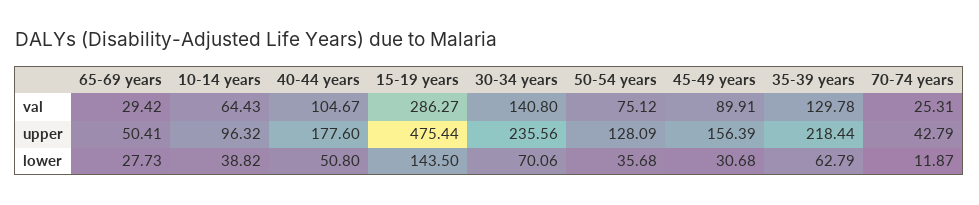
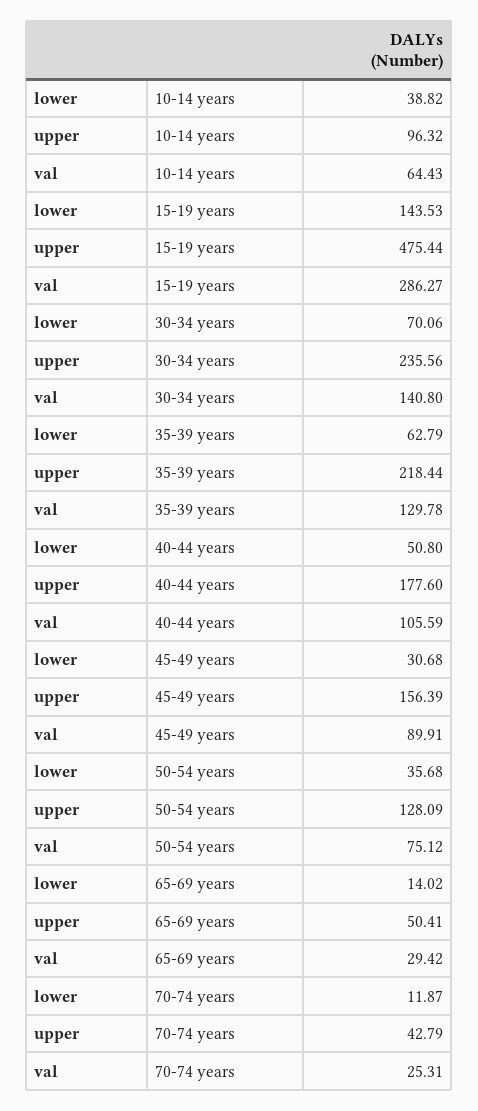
40-44 years, val: 104.67 -> 105.59
65-69 years, lower: 27.73 -> 14.02
15-19 years, lower: 143.5 -> 143.53

